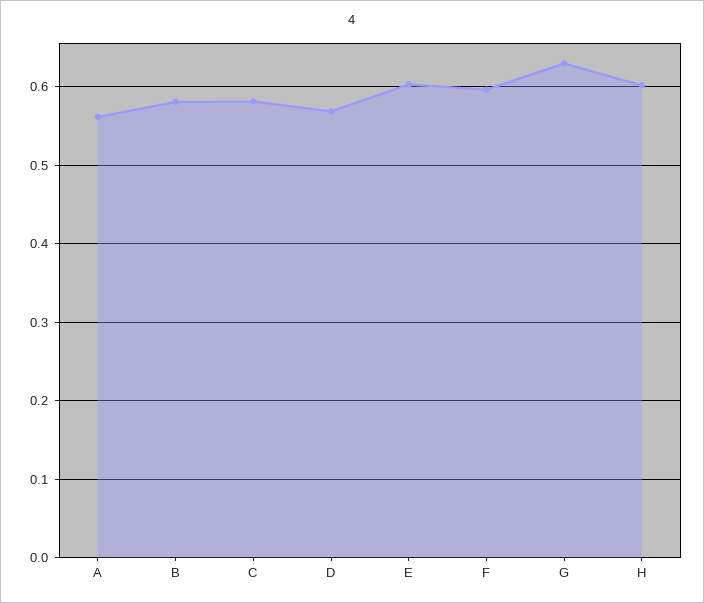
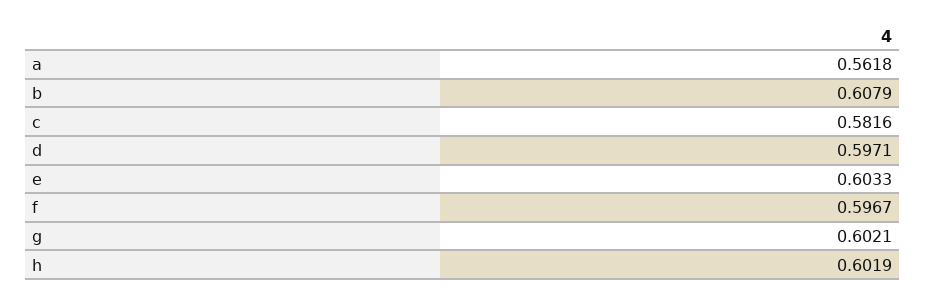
B: 0.58 -> 0.6079
D: 0.57 -> 0.5971
G: 0.63 -> 0.6021

